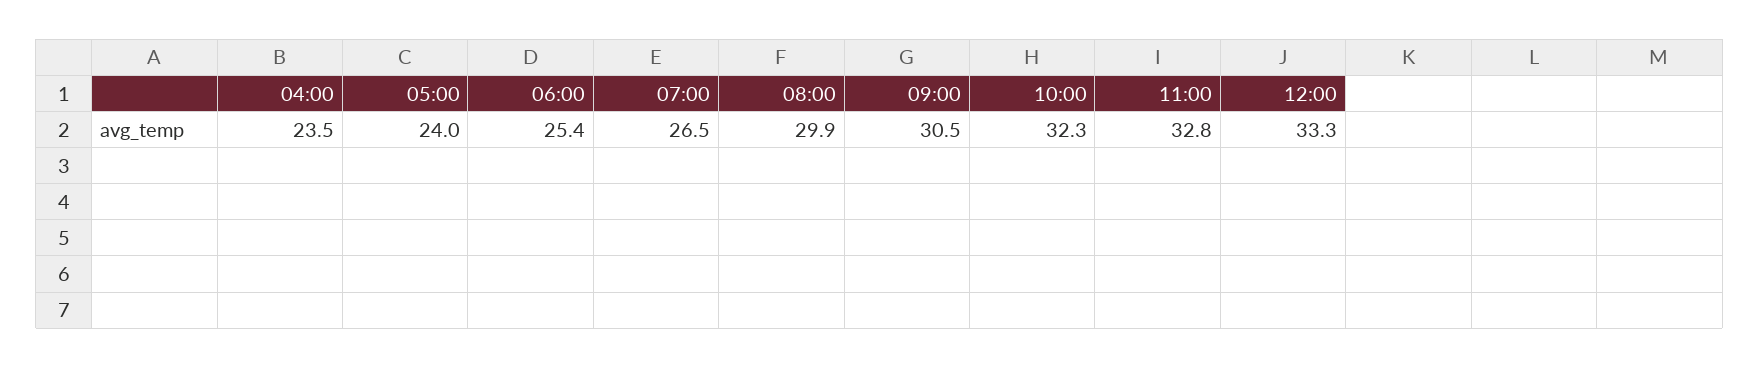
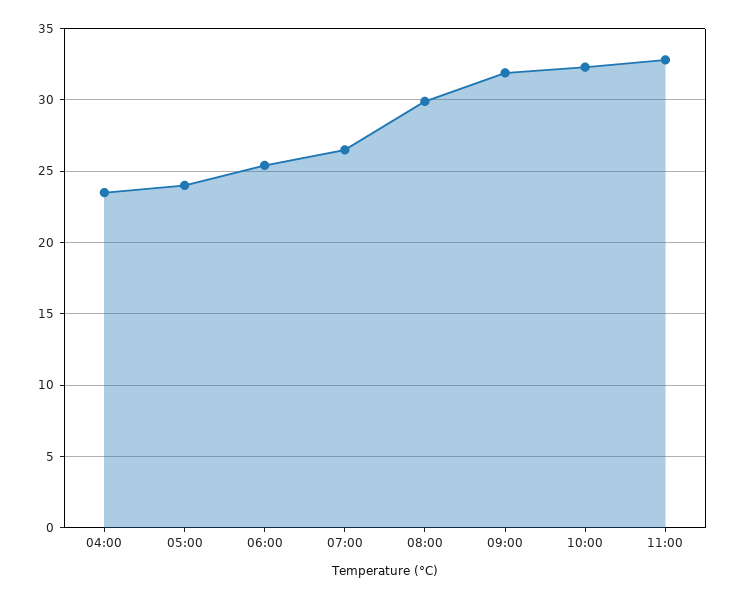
09:00: 30.5 -> 32
12:00: 33.3 -> none

